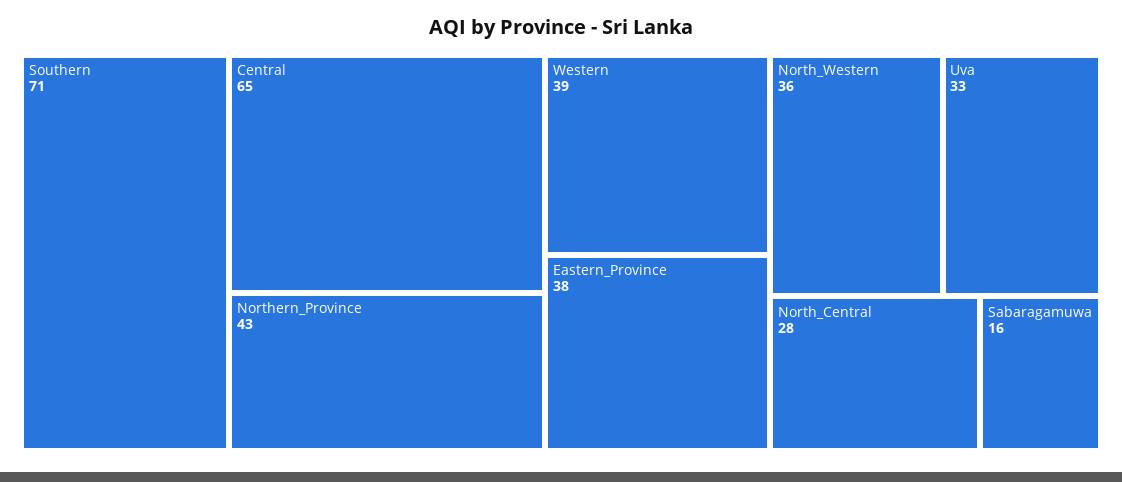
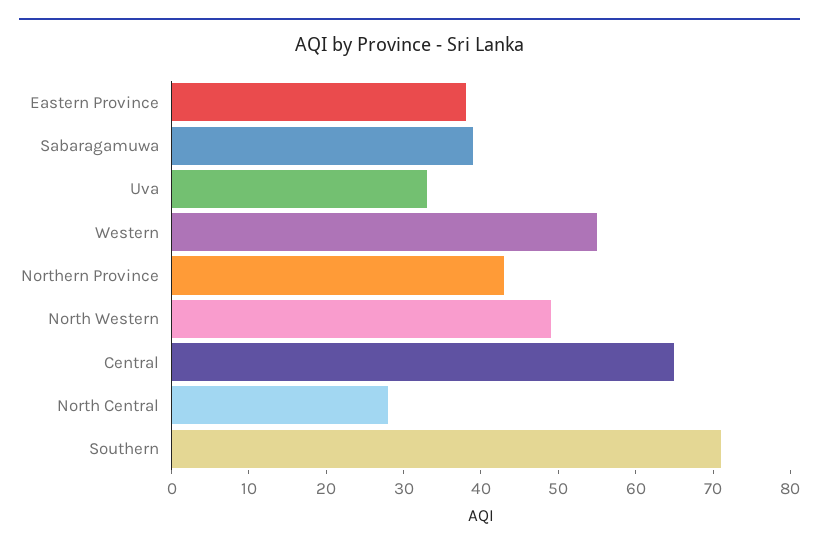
Western: 39 -> 55
North_Western: 36 -> 50
Sabaragamuwa: 16 -> 40

